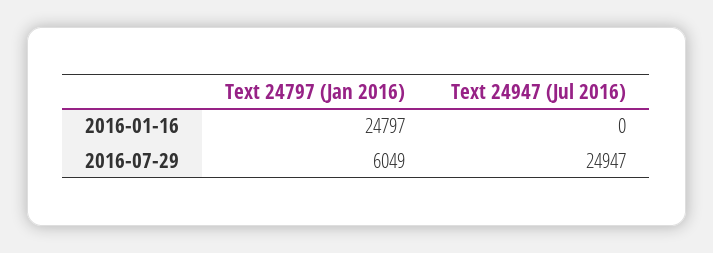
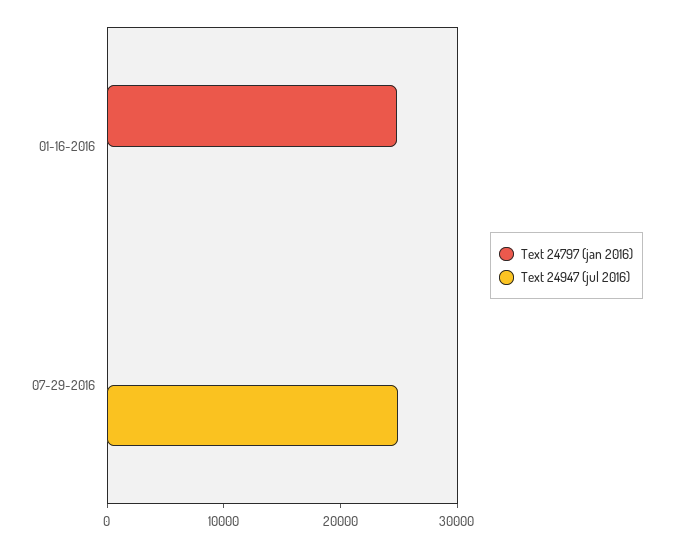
Text 24797 (Jan 2016), 2016-07-29: 6049 -> 0

